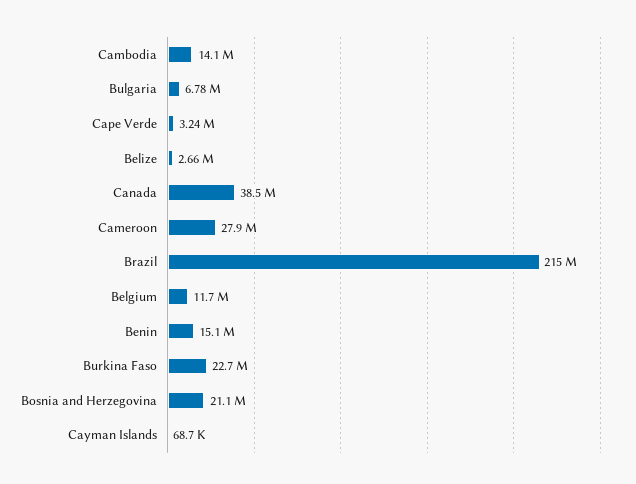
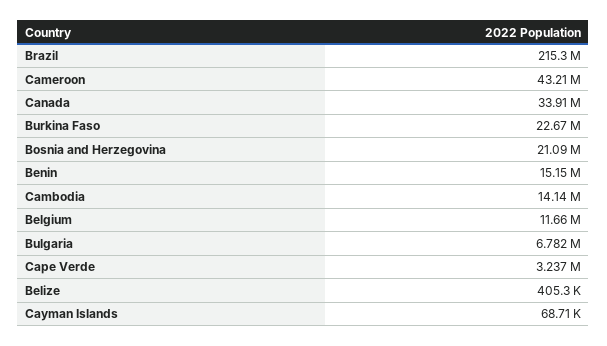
Belize: 2660000 -> 405300
Canada: 38500000 -> 33910000
Cameroon: 27900000 -> 43210000

